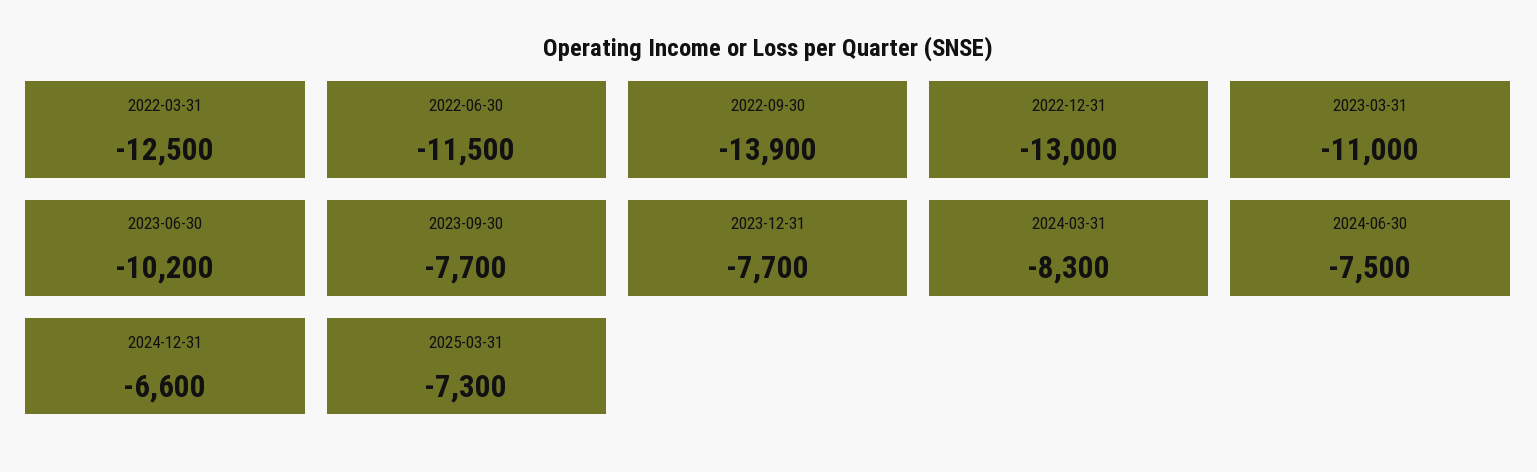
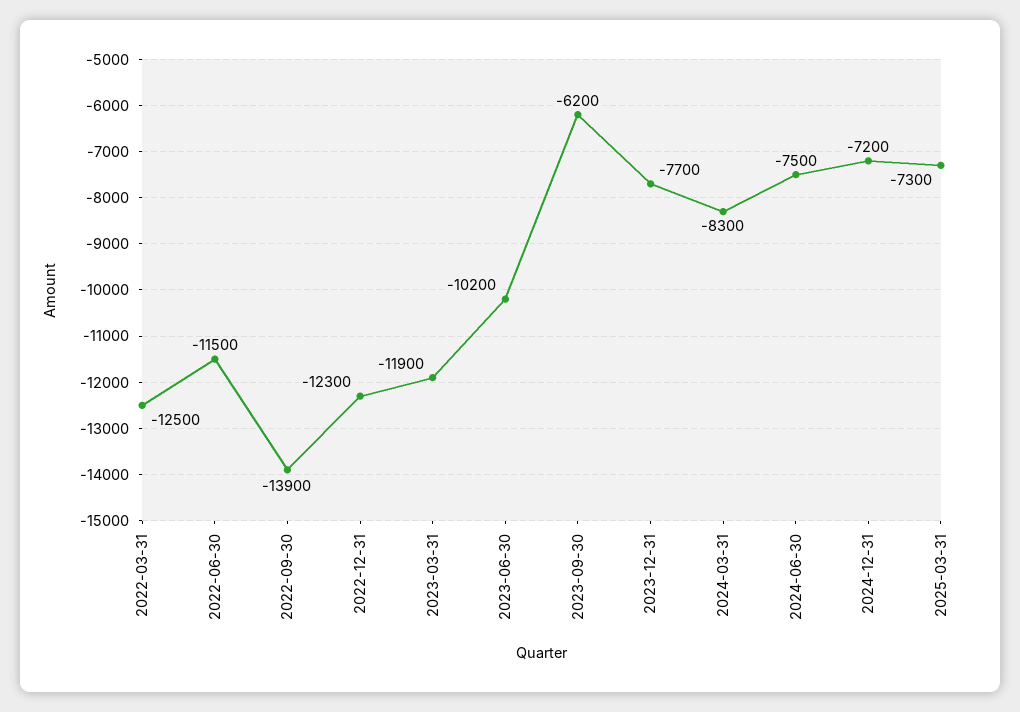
2022-12-31: -13000 -> -12300
2023-03-31: -11000 -> -11900
2023-09-30: -7700 -> -6200
2024-12-31: -6600 -> -7200

